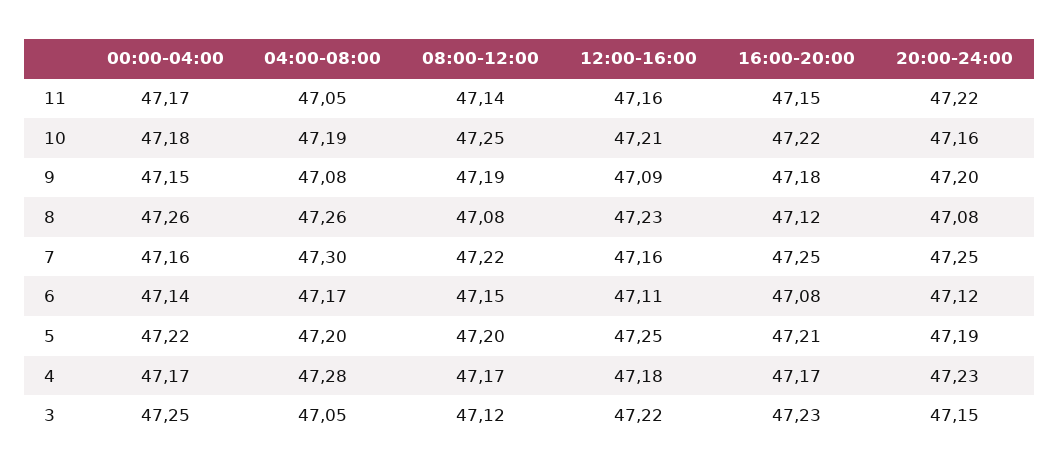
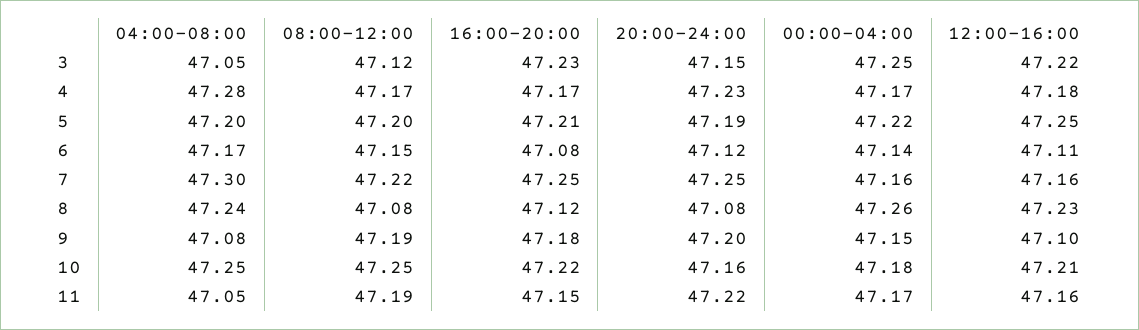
08:00-12:00, 11: 47.14 -> 47.19
04:00-08:00, 10: 47.19 -> 47.25
12:00-16:00, 9: 47.09 -> 47.1
04:00-08:00, 8: 47.26 -> 47.24

